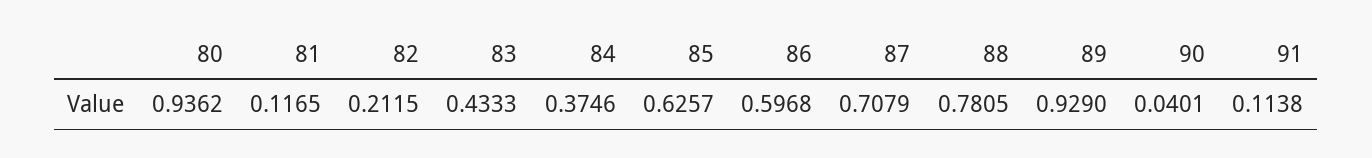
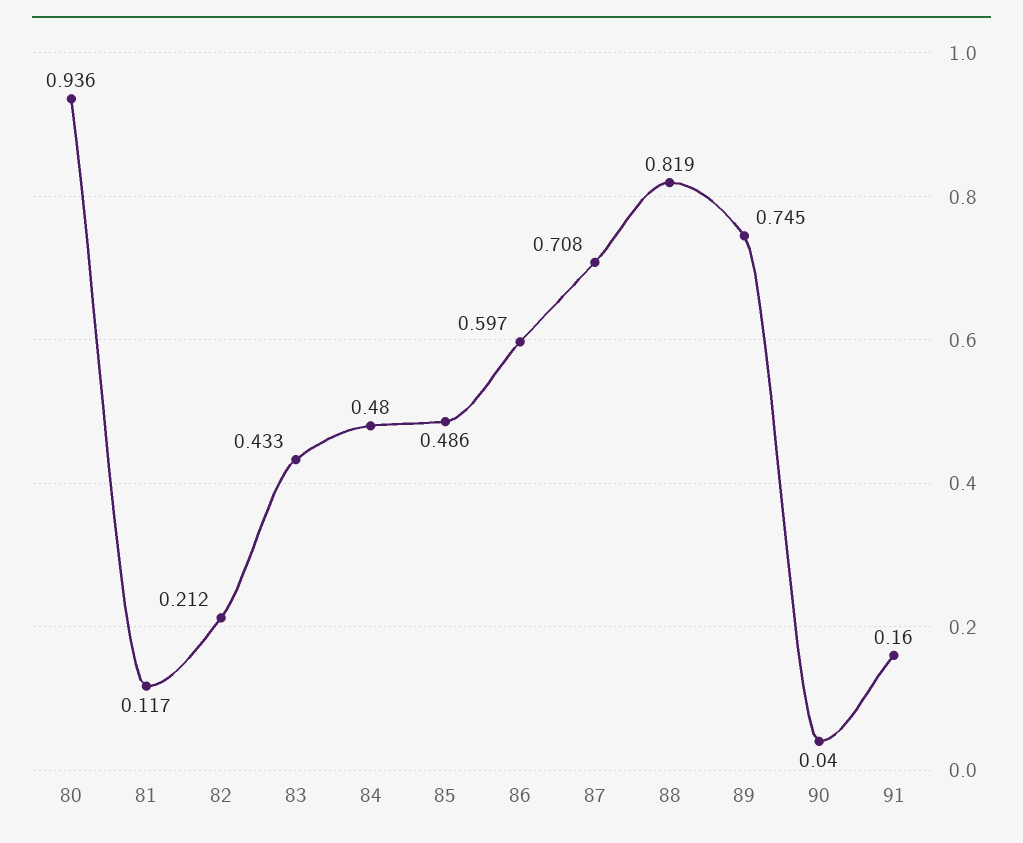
84: 0.3746 -> 0.48
85: 0.6257 -> 0.486
88: 0.7805 -> 0.819
89: 0.929 -> 0.745
91: 0.1138 -> 0.16

